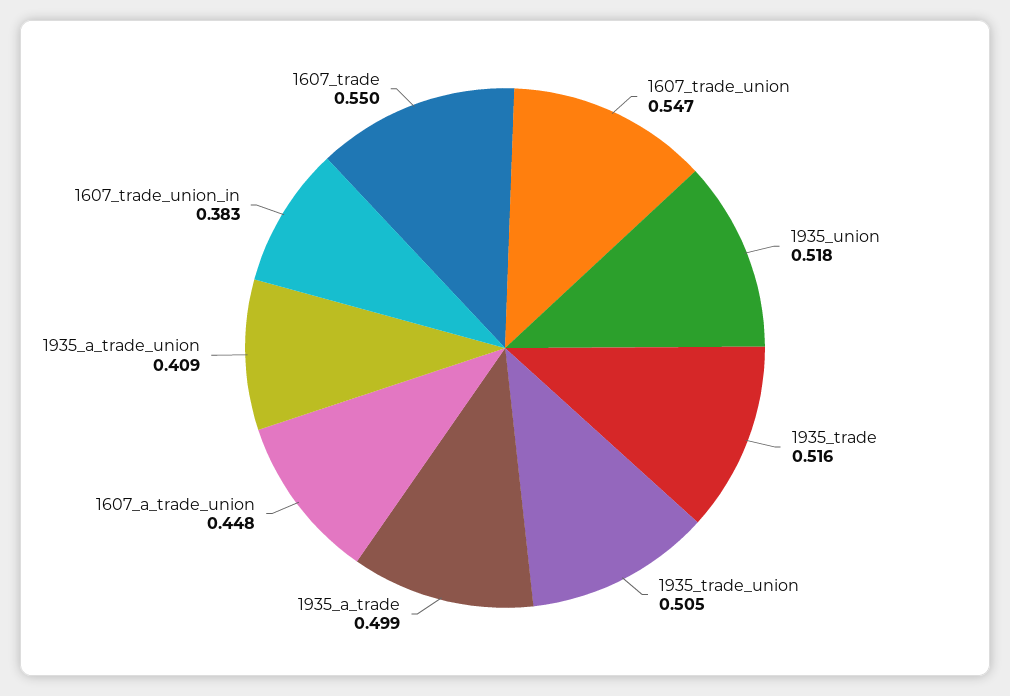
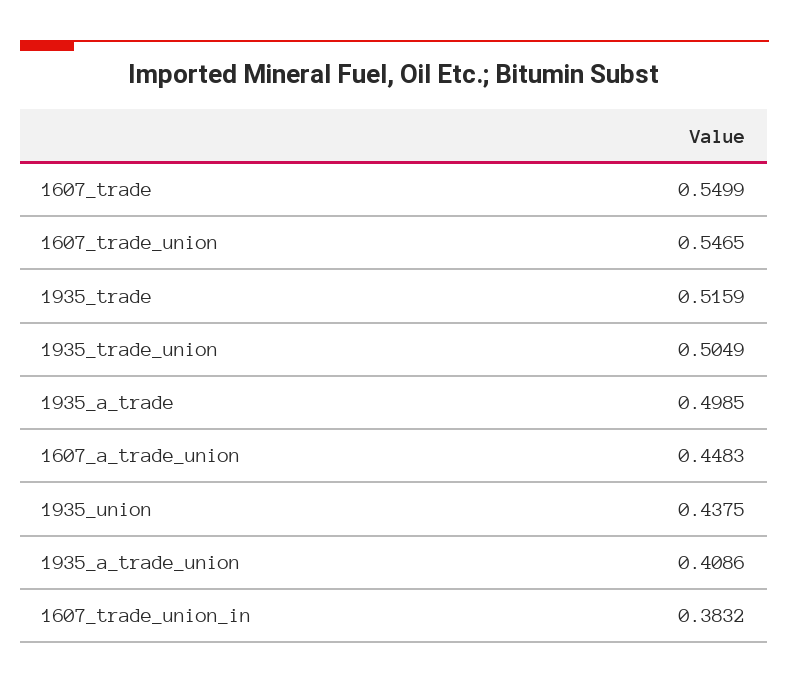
1935_union: 0.518 -> 0.4375

